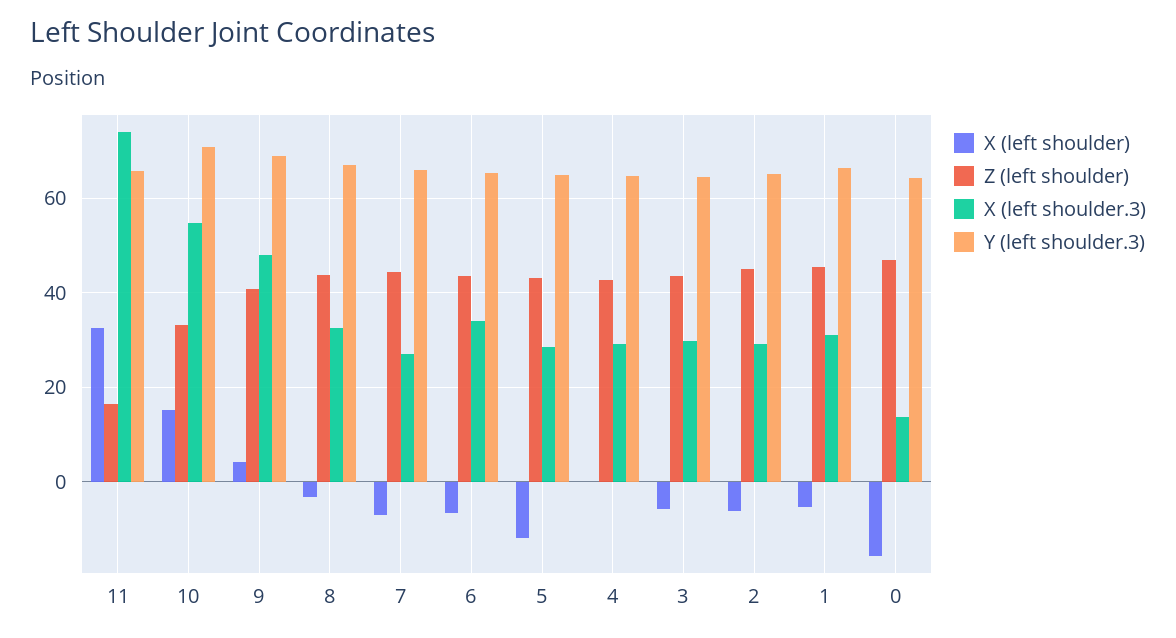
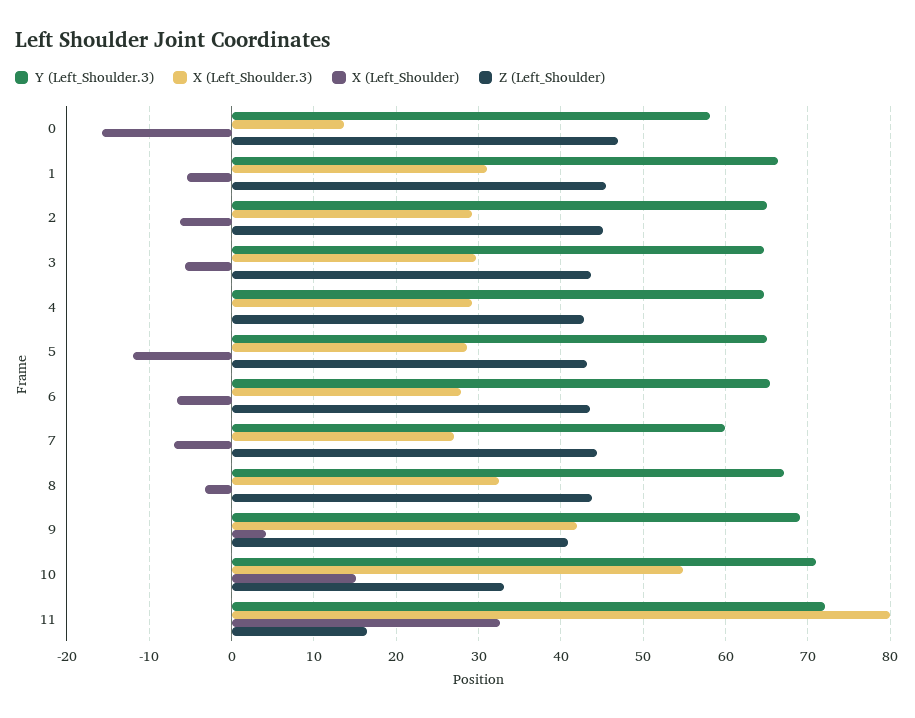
X (left shoulder.3), 11: 74 -> 80
Y (left shoulder.3), 11: 66 -> 72
X (left shoulder.3), 9: 48 -> 42
Y (left shoulder.3), 7: 66 -> 60
X (left shoulder.3), 6: 34 -> 28
Y (left shoulder.3), 0: 64 -> 58

